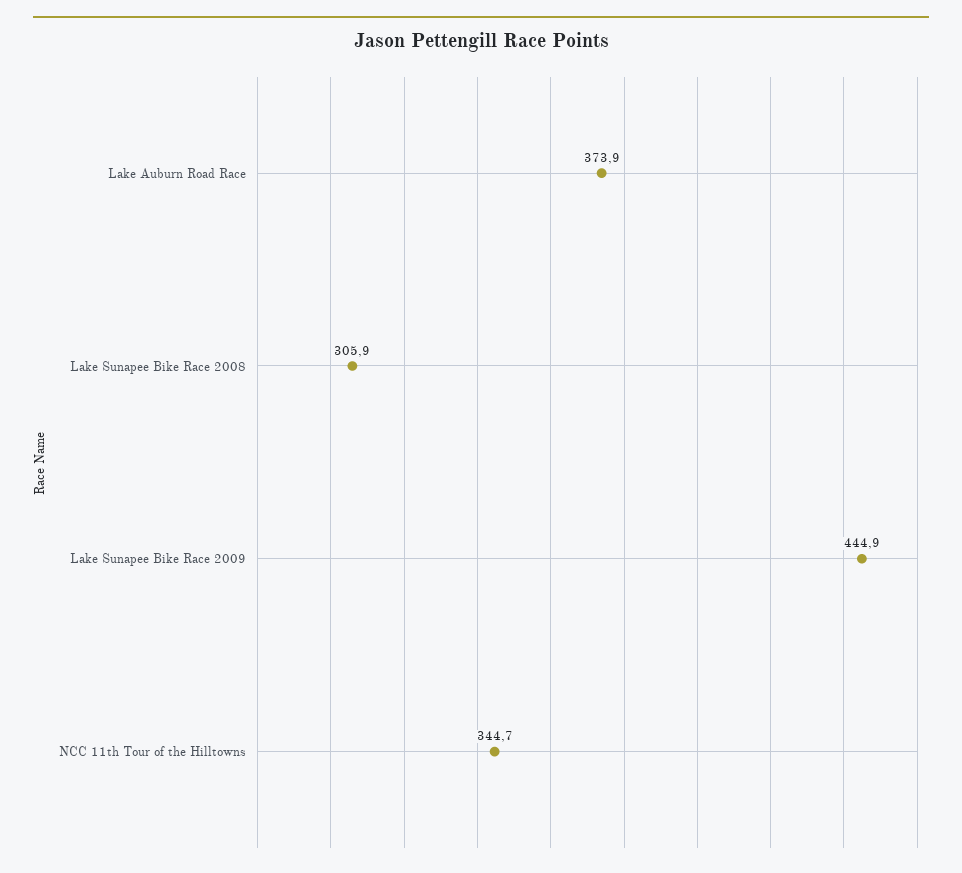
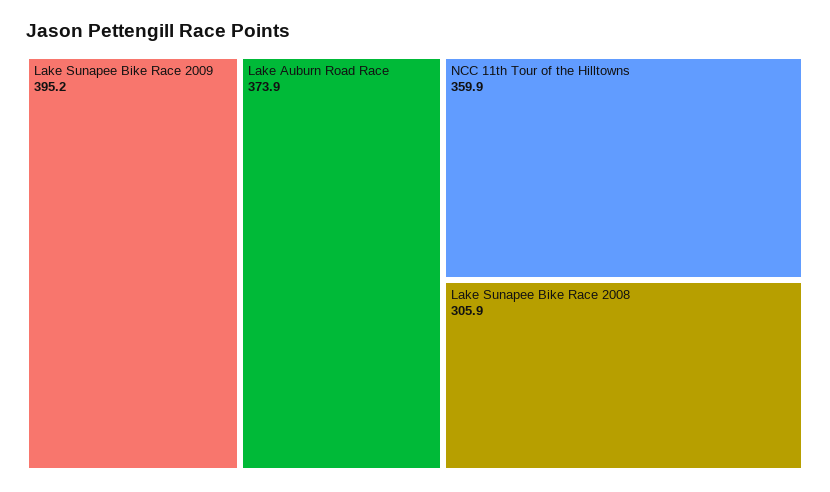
Lake Sunapee Bike Race 2009: 444.9 -> 395.2
NCC 11th Tour of the Hilltowns: 344.7 -> 359.9

